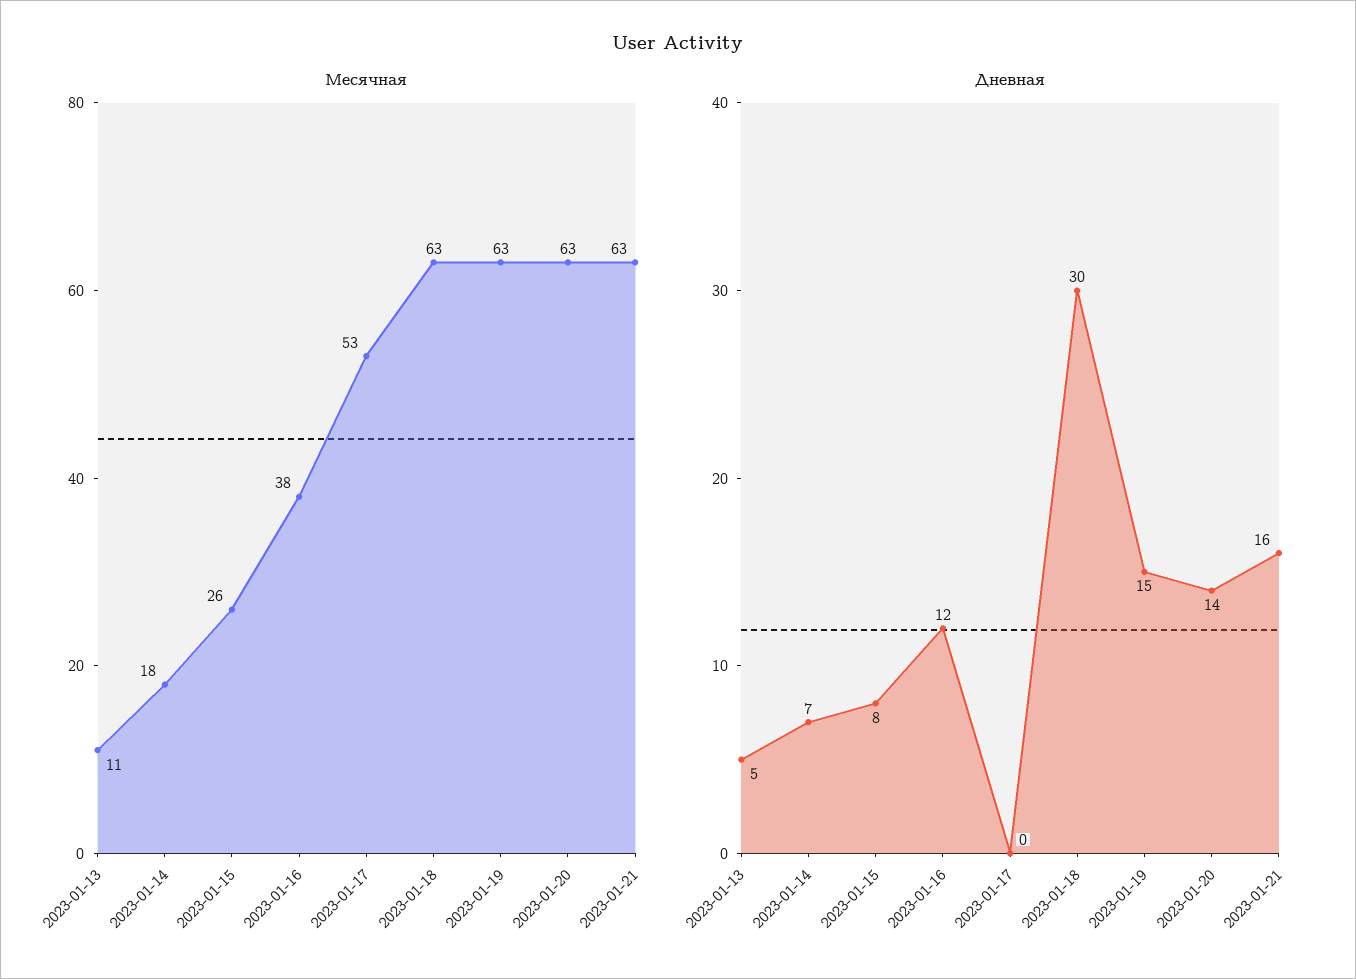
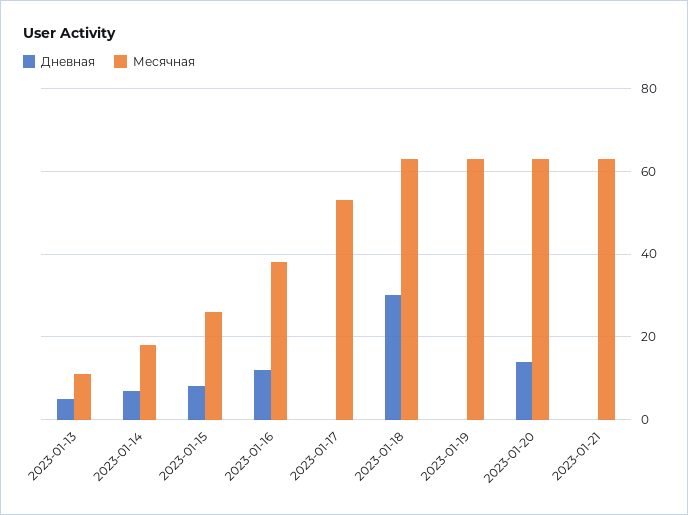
Дневная, 2023-01-19: 15 -> 0
Дневная, 2023-01-21: 16 -> 0

